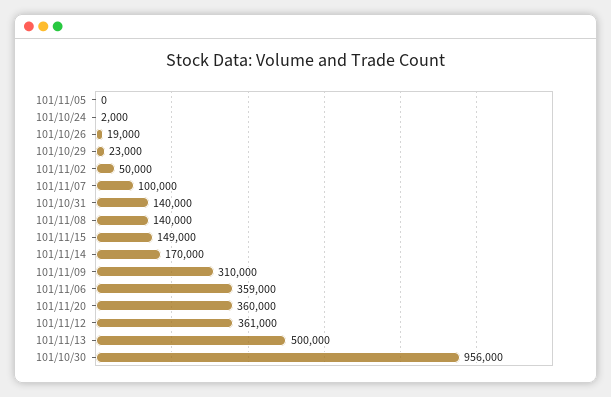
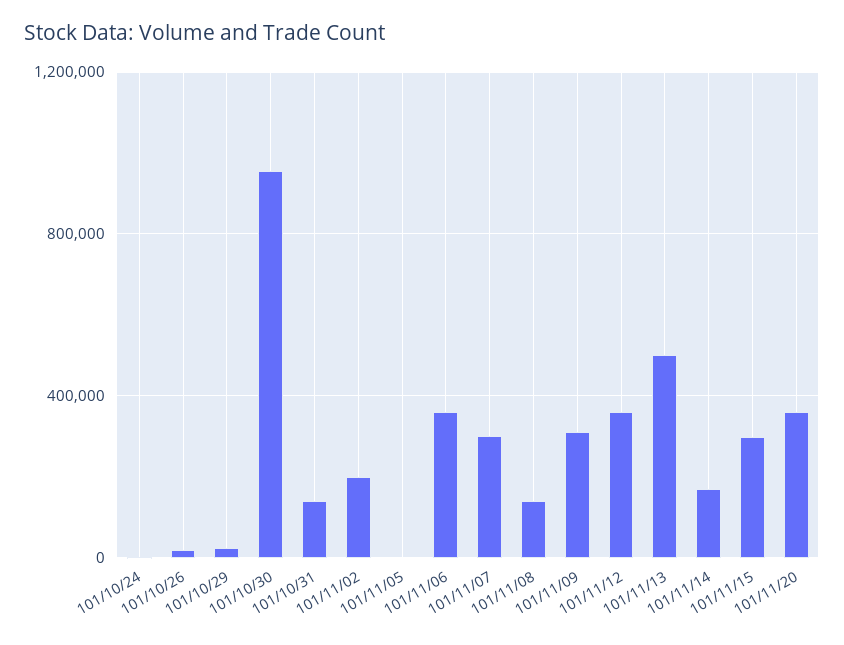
101/11/02: 50000 -> 200000
101/11/07: 100000 -> 300000
101/11/15: 149000 -> 300000

